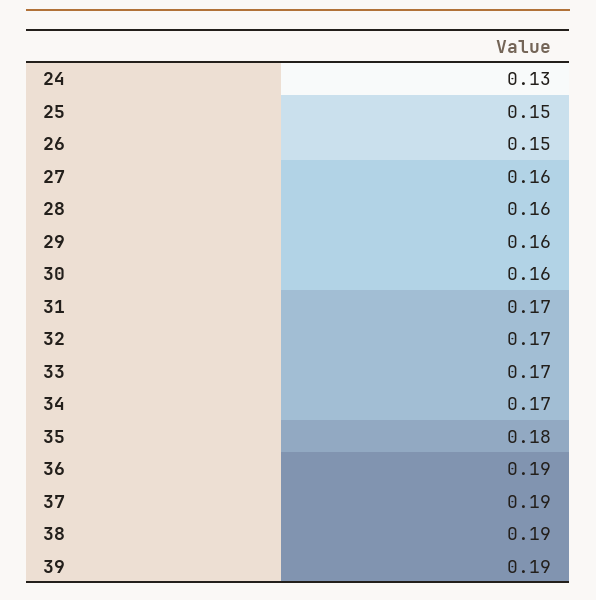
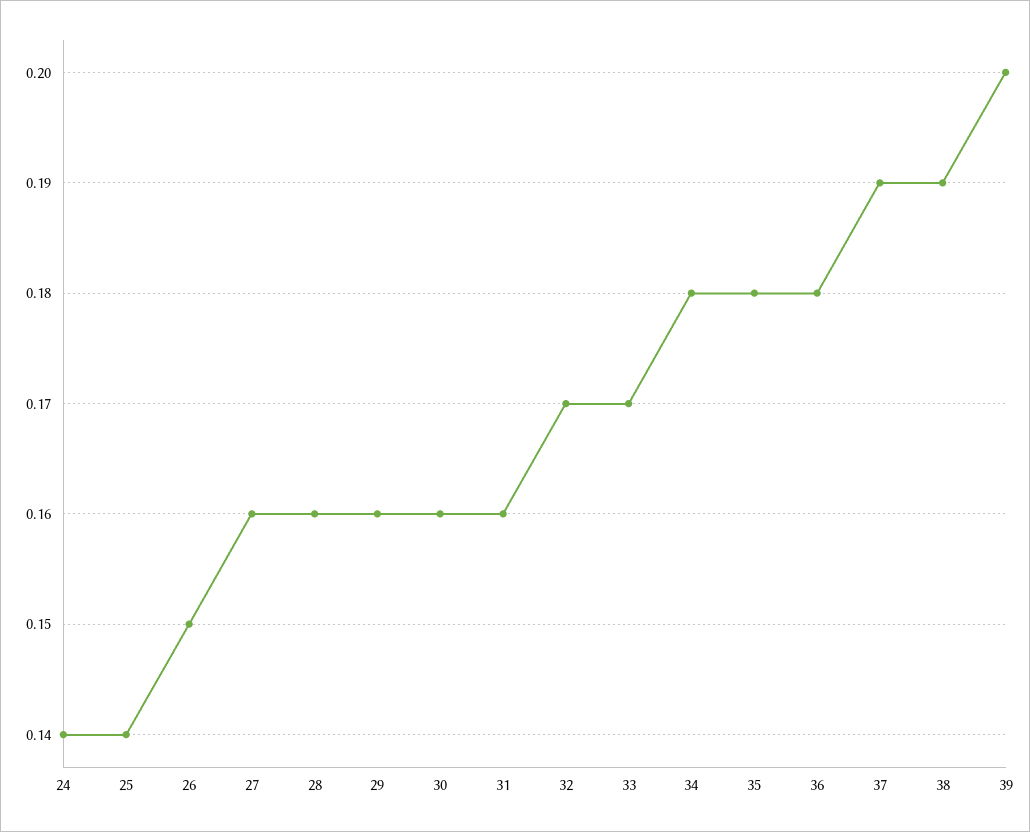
24: 0.13 -> 0.14
25: 0.15 -> 0.14
31: 0.17 -> 0.16
34: 0.17 -> 0.18
36: 0.19 -> 0.18
39: 0.19 -> 0.2

